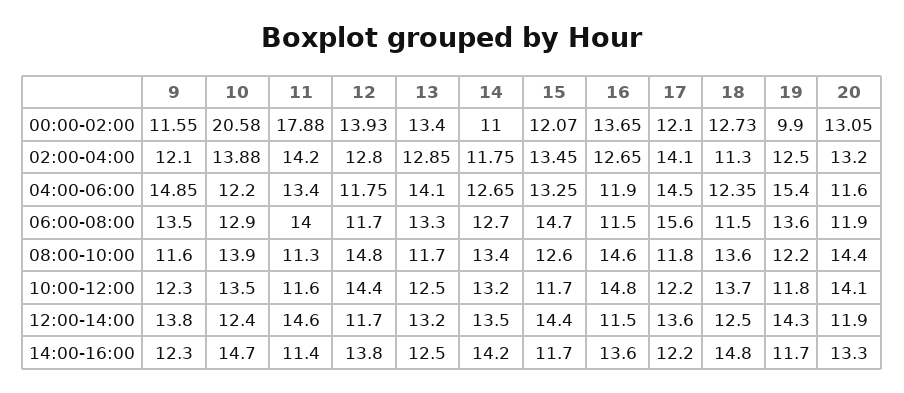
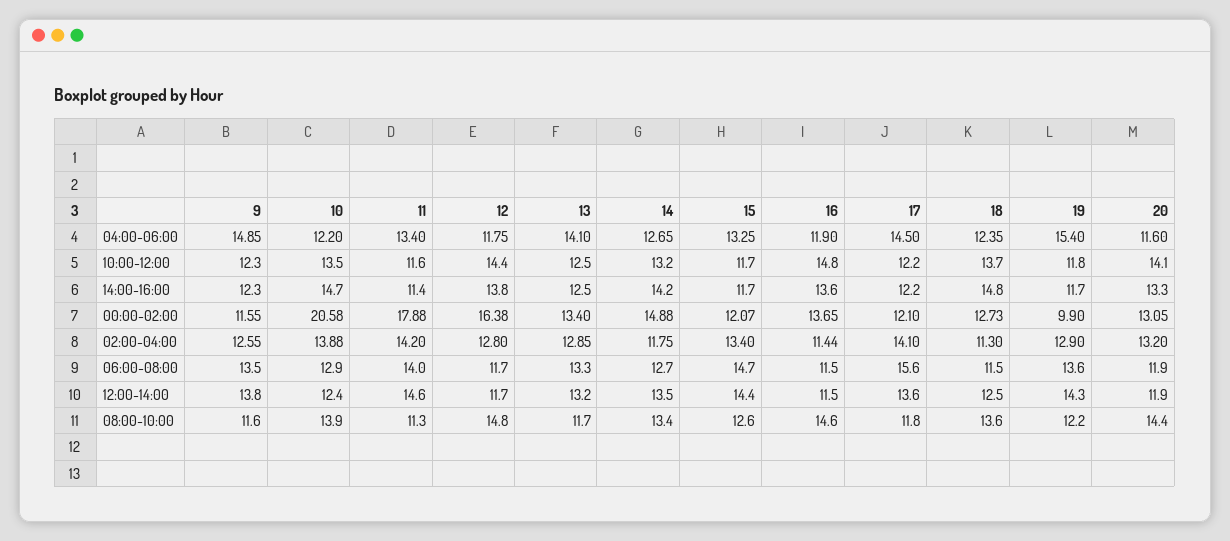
12, 00:00-02:00: 13.93 -> 16.38
14, 00:00-02:00: 11 -> 14.88
9, 02:00-04:00: 12.1 -> 12.55
15, 02:00-04:00: 13.45 -> 13.4
16, 02:00-04:00: 12.65 -> 11.44
19, 02:00-04:00: 12.5 -> 12.9

